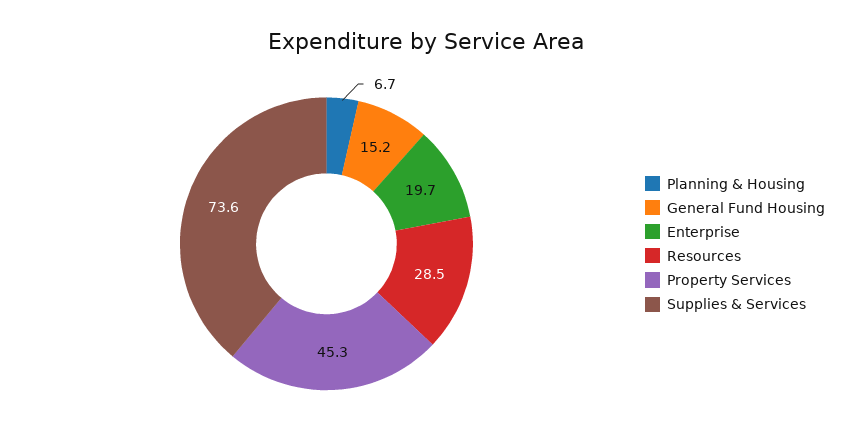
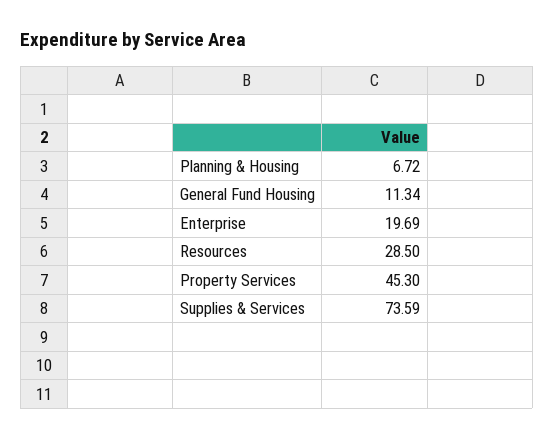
General Fund Housing: 15.2 -> 11.34

